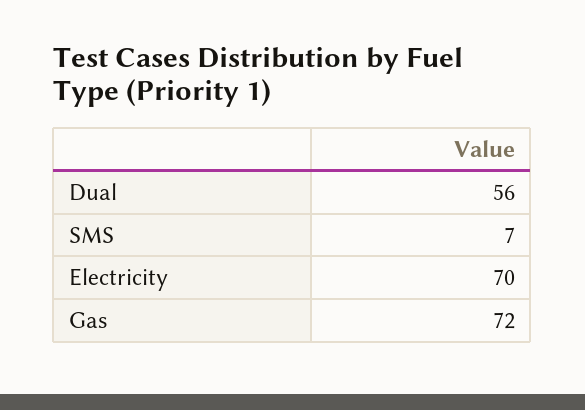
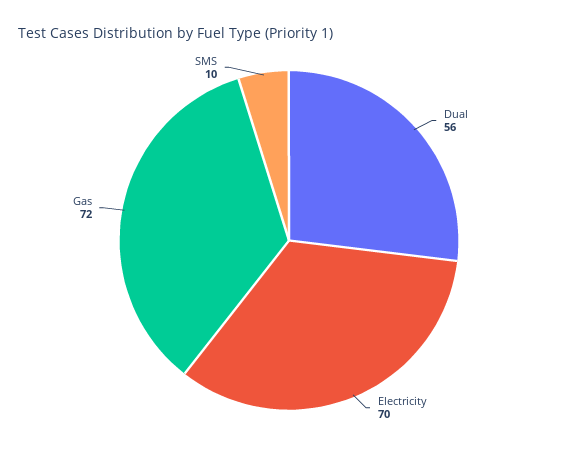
SMS: 7 -> 10

